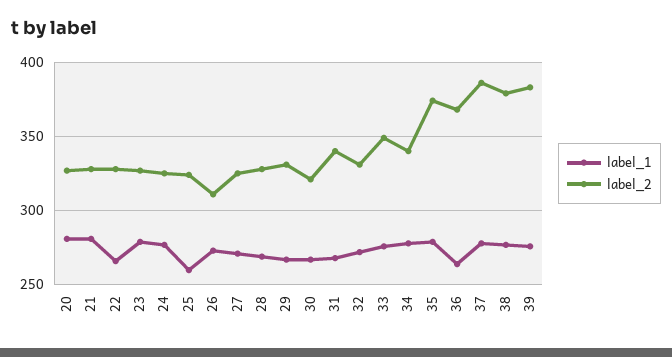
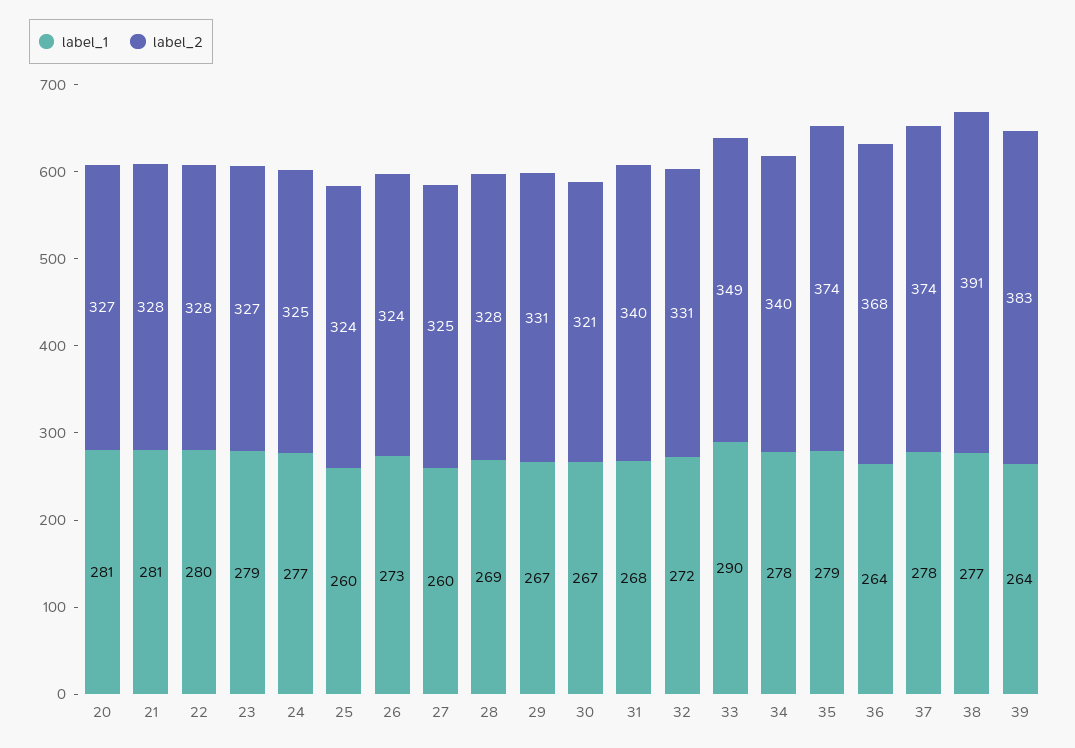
label_1, 22: 265 -> 280
label_2, 26: 310 -> 324
label_1, 27: 270 -> 260
label_1, 33: 275 -> 290
label_2, 37: 385 -> 374
label_2, 38: 380 -> 391
label_1, 39: 275 -> 264

